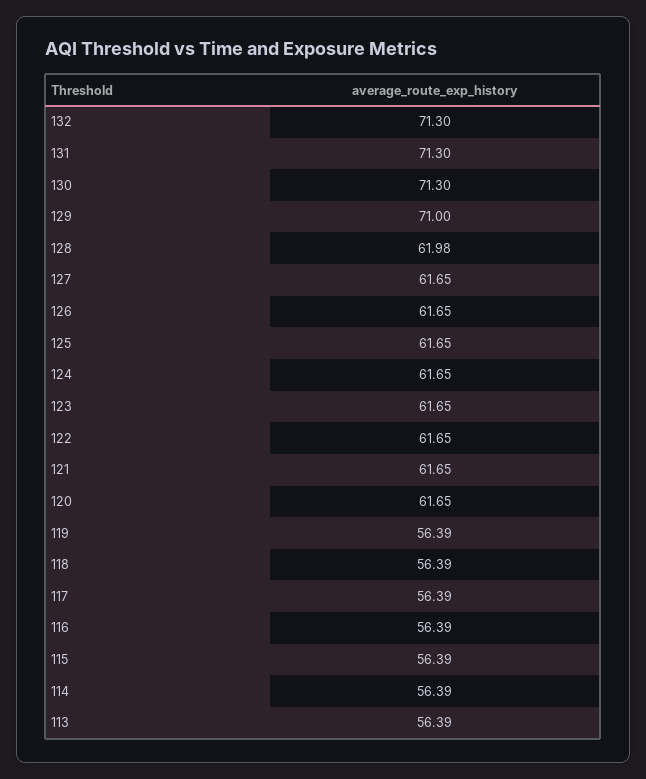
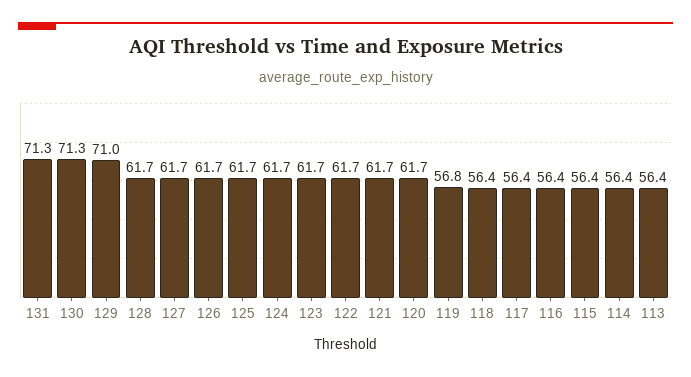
132: 71.3 -> none
128: 61.98 -> 61.7
119: 56.39 -> 56.8

